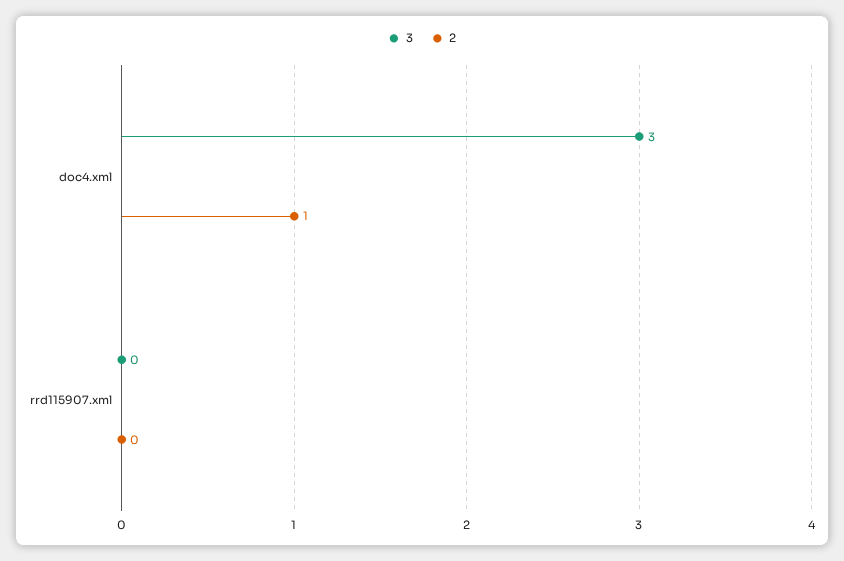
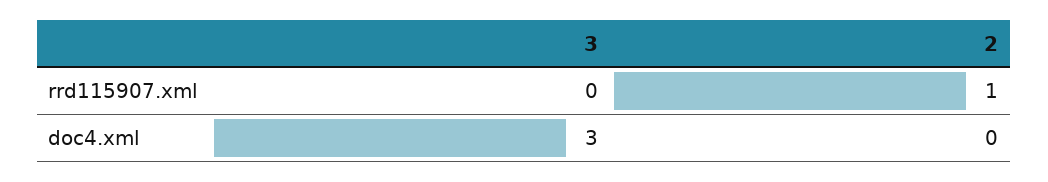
2, doc4.xml: 1 -> 0
2, rrd115907.xml: 0 -> 1

